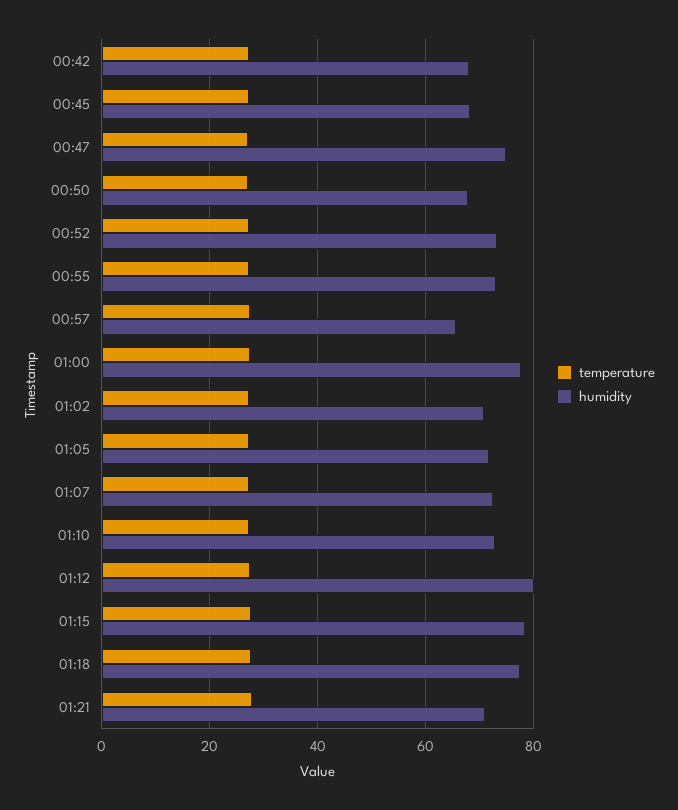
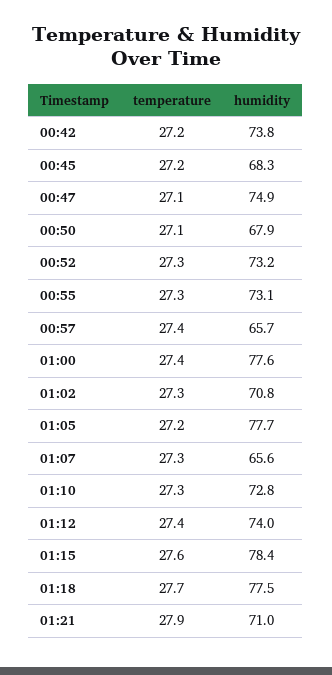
humidity, 00:42: 68 -> 73.8
humidity, 01:05: 72 -> 77.7
humidity, 01:07: 72 -> 65.6
humidity, 01:12: 80 -> 74

